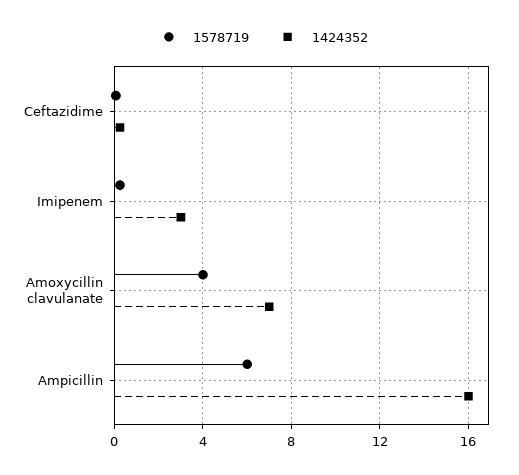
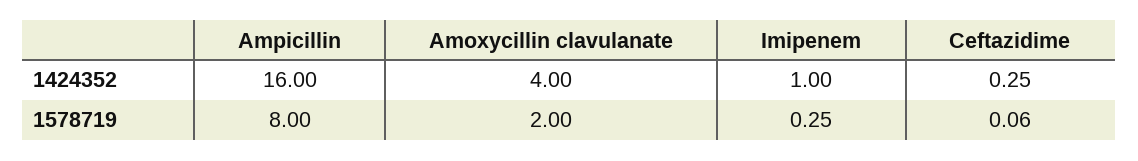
1424352, Imipenem: 3 -> 1
1578719, Amoxycillin clavulanate: 4 -> 2
1424352, Amoxycillin clavulanate: 7 -> 4
1578719, Ampicillin: 6 -> 8

